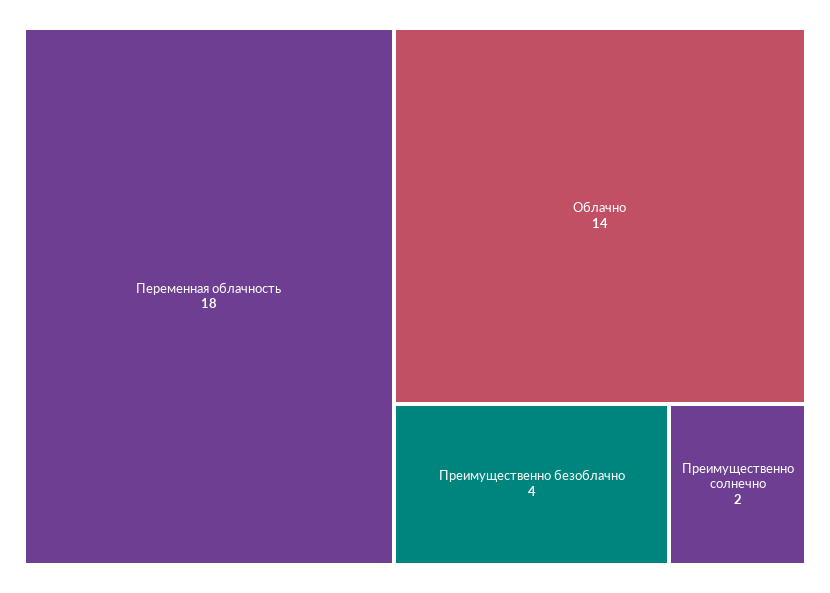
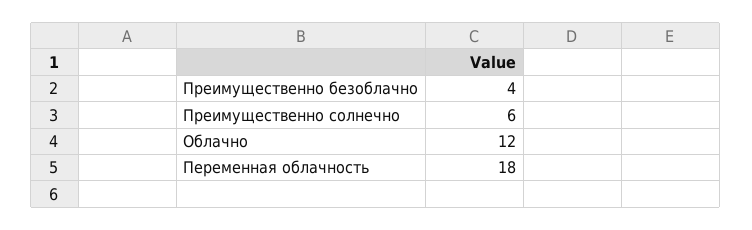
Облачно: 14 -> 12
Преимущественно солнечно: 2 -> 6

